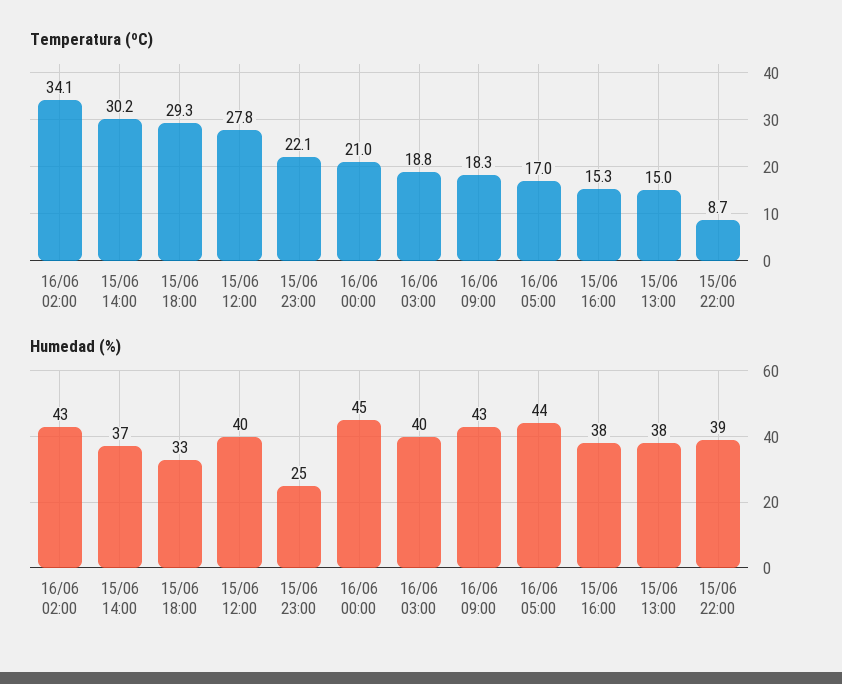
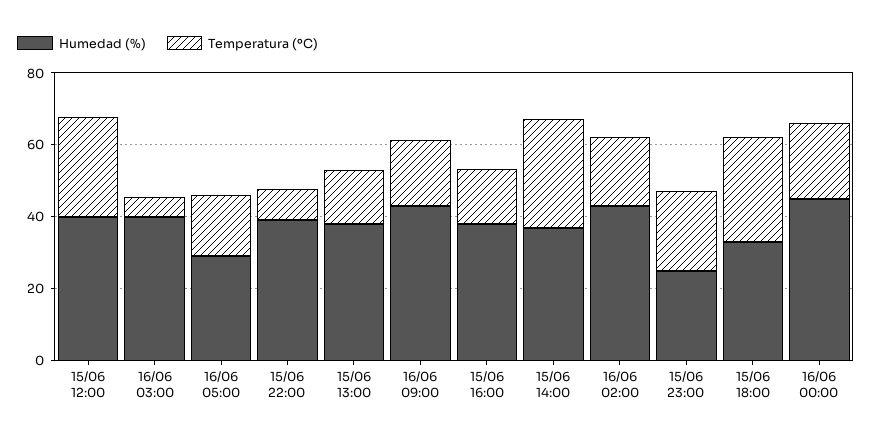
Temperatura (ºC), 16/06 02:00: 34.1 -> 20
Temperatura (ºC), 16/06 03:00: 18.8 -> 5
Humedad (%), 16/06 05:00: 44 -> 30

